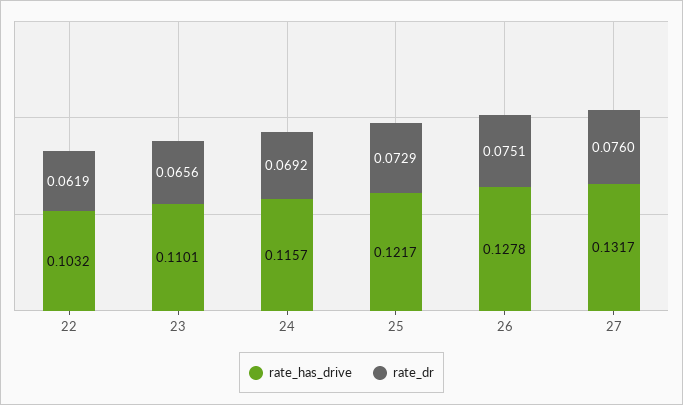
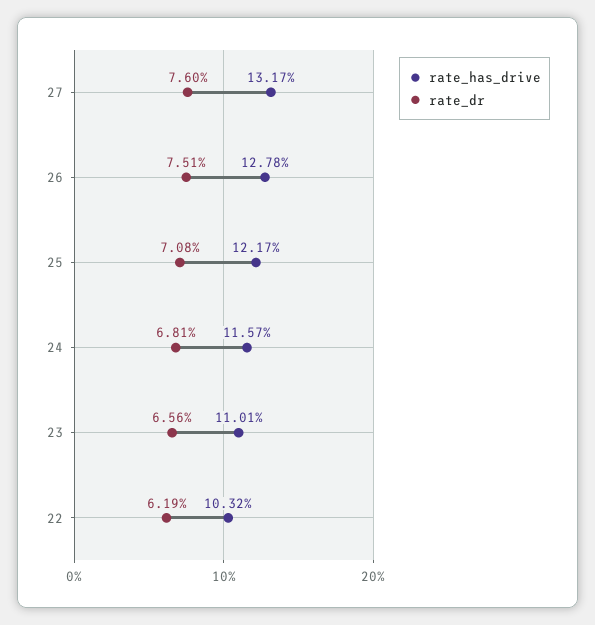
rate_dr, 24: 0.0692 -> 0.0681
rate_dr, 25: 0.0729 -> 0.0708

